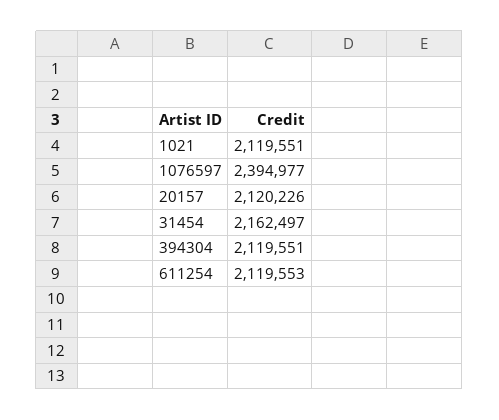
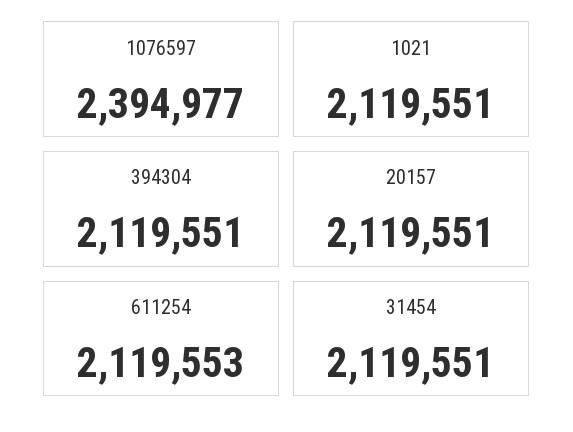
20157: 2120226 -> 2119551
31454: 2162497 -> 2119551

